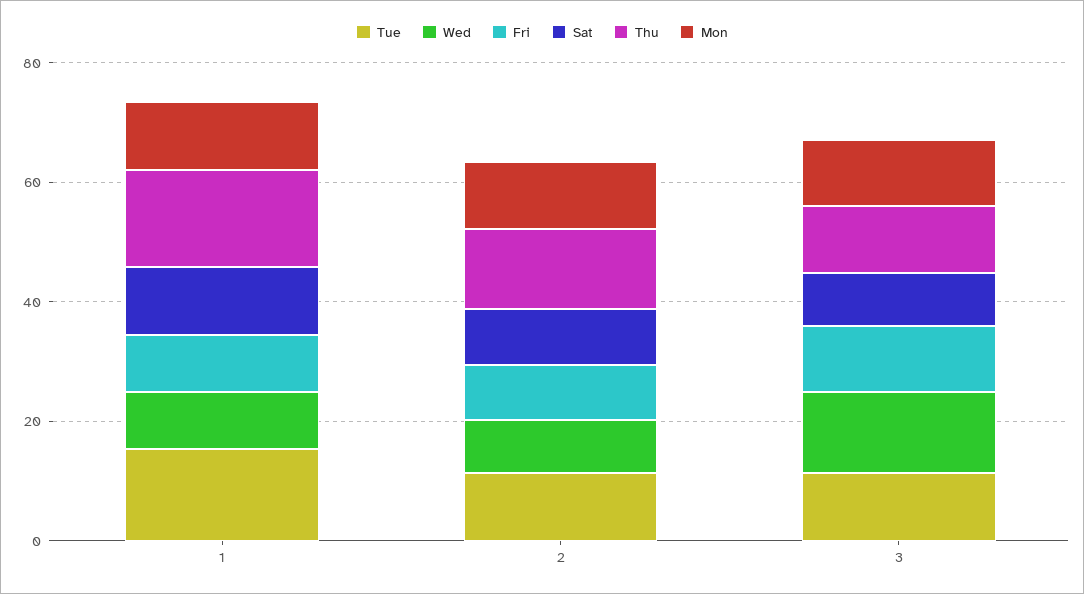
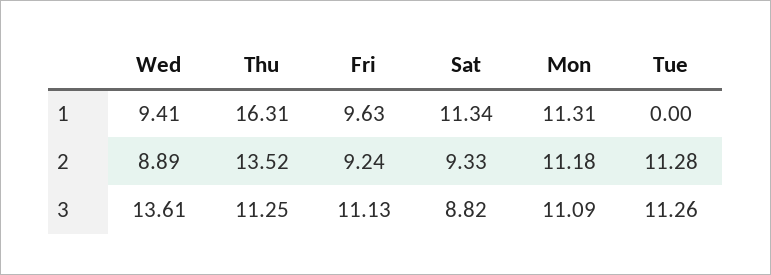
Tue, 1: 15 -> 0

